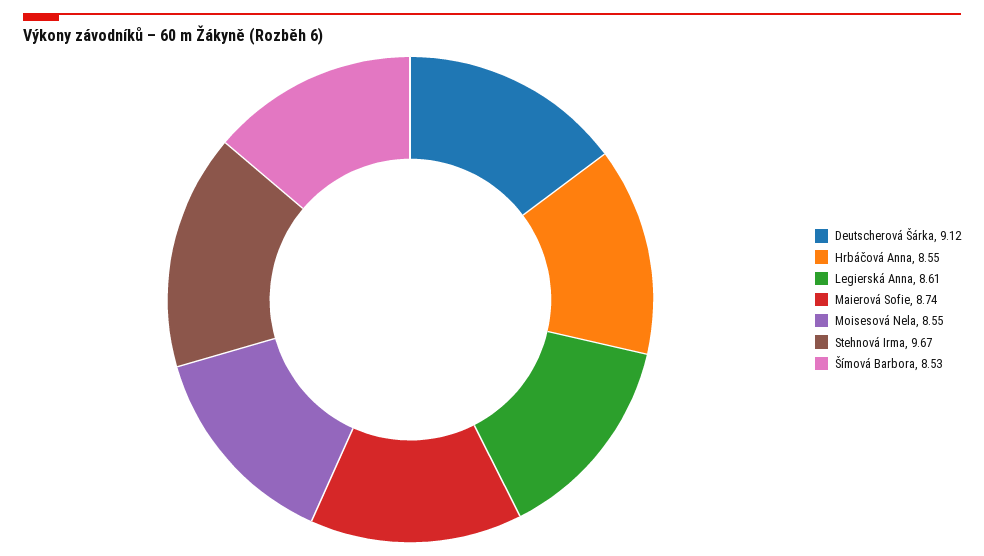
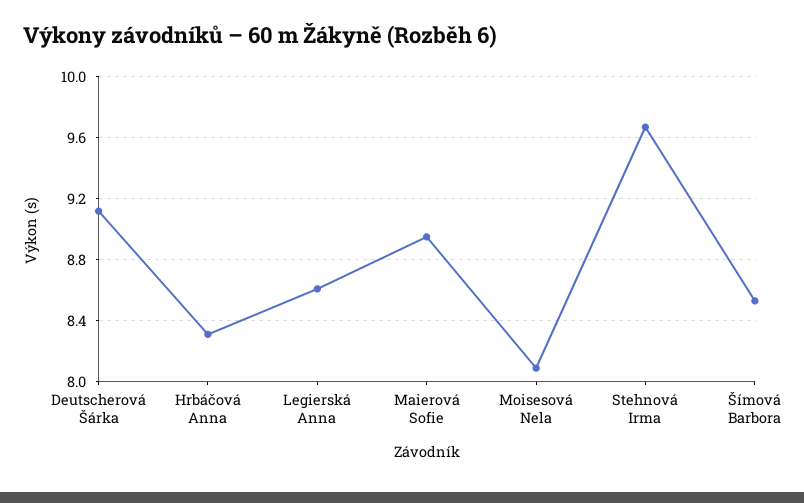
Hrbáčová Anna: 8.55 -> 8.3
Maierová Sofie: 8.74 -> 8.95
Moisesová Nela: 8.55 -> 8.1

